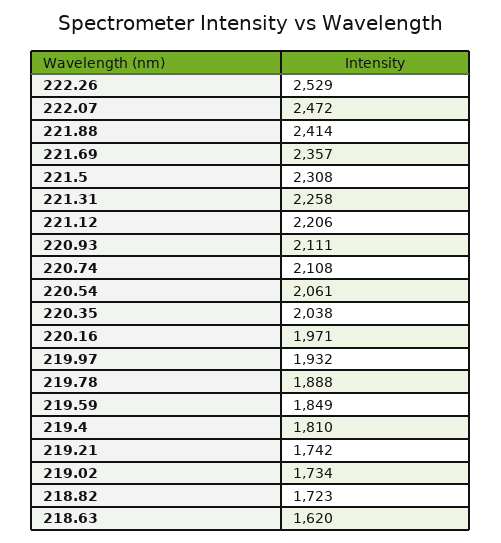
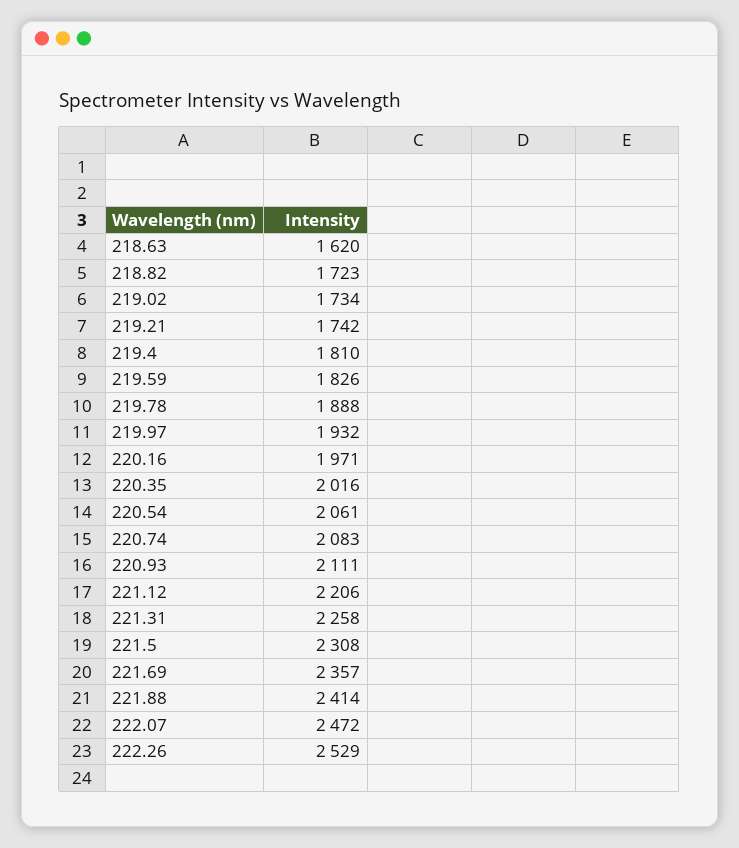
220.74: 2108 -> 2083
220.35: 2038 -> 2016
219.59: 1849 -> 1826

